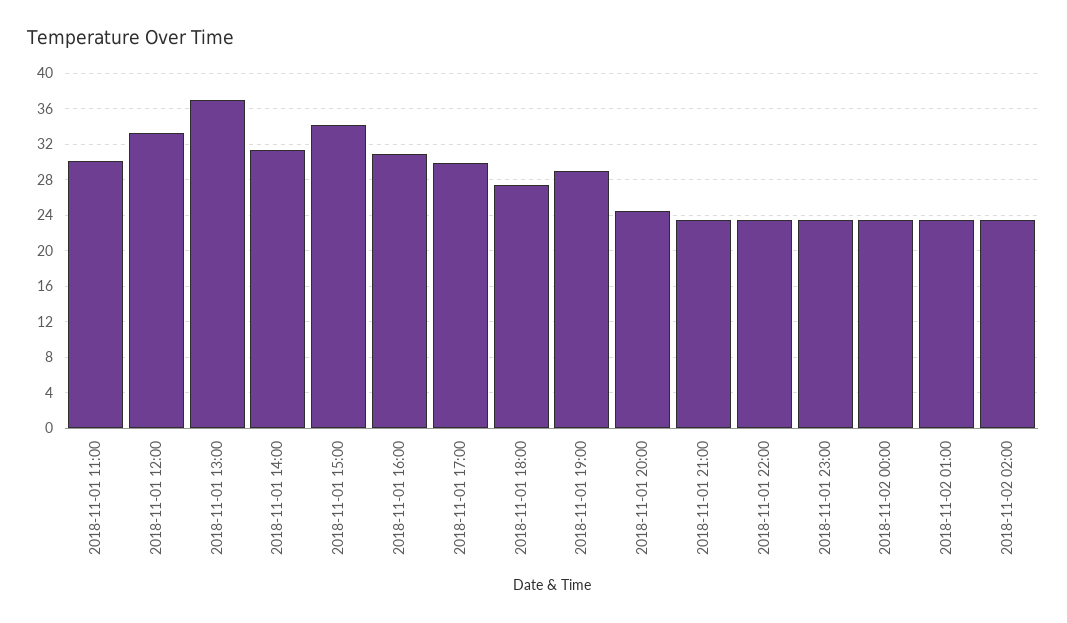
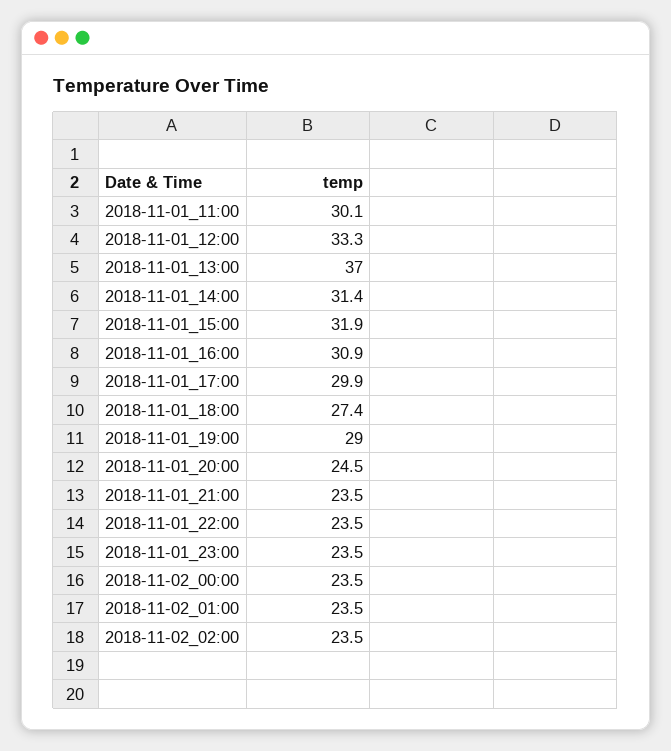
2018-11-01 15:00: 34 -> 31.9

